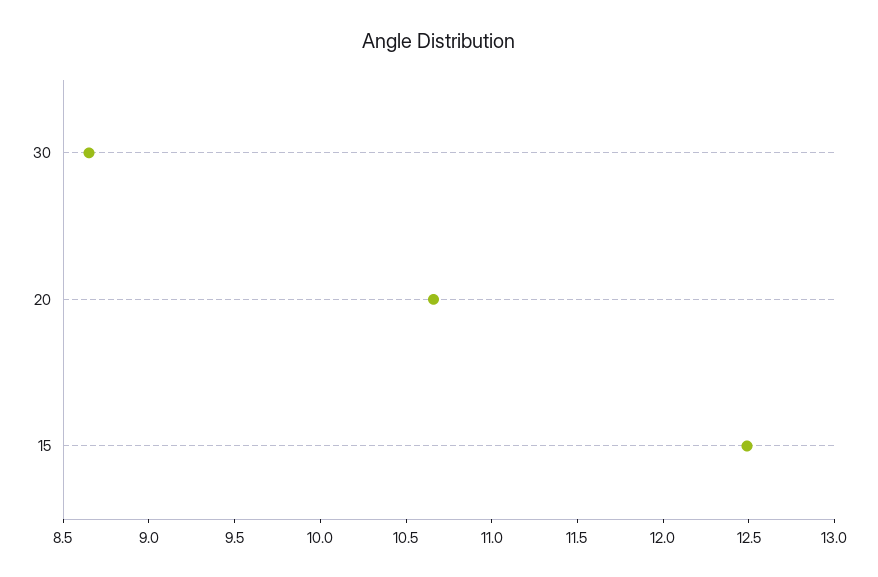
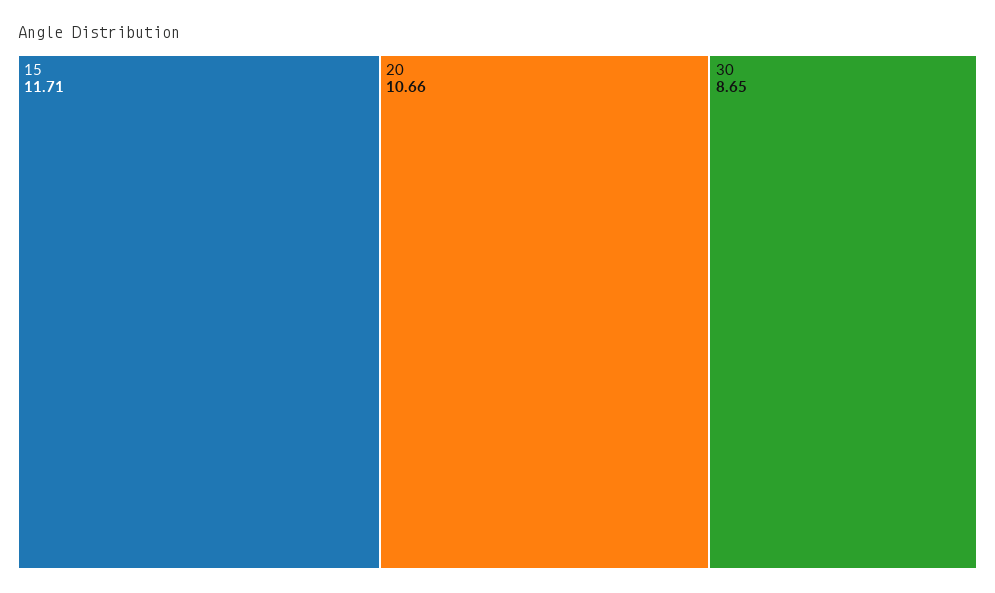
15: 12.5 -> 11.71

